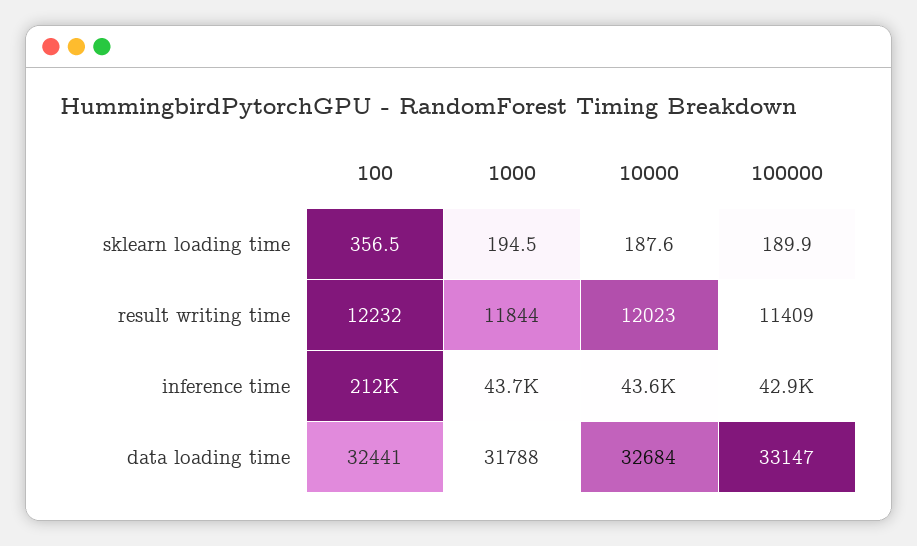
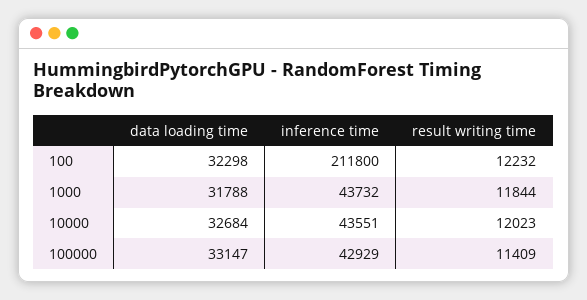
100, sklearn loading time: 356.5 -> none
1000, sklearn loading time: 194.5 -> none
10000, sklearn loading time: 187.6 -> none
100000, sklearn loading time: 189.9 -> none
100, data loading time: 32441 -> 32298

